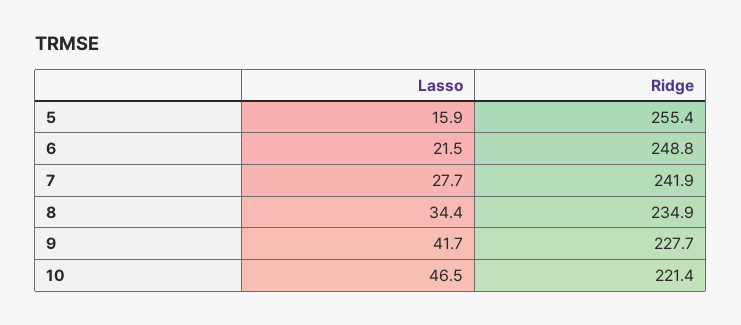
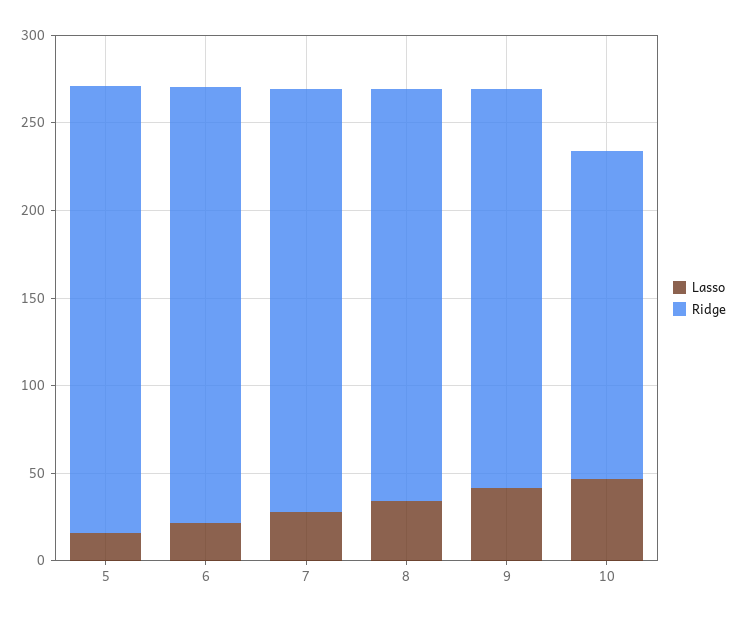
Ridge, 10: 221.4 -> 190

